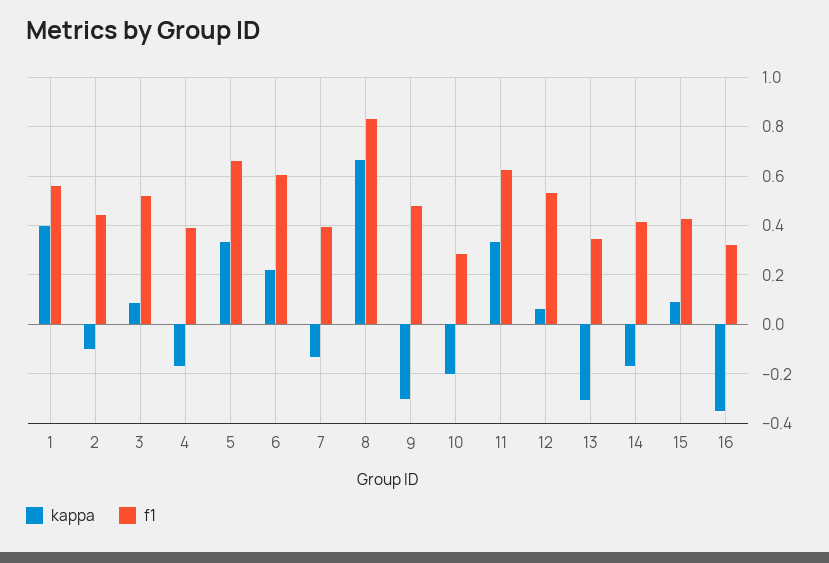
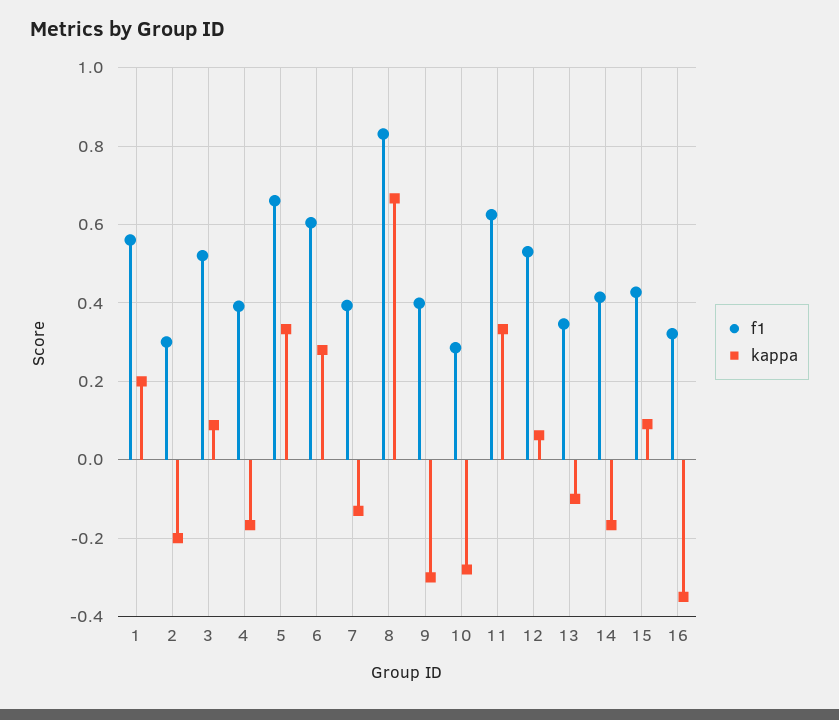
kappa, 1: 0.4 -> 0.2
kappa, 2: -0.1 -> -0.2
f1, 2: 0.45 -> 0.3
kappa, 6: 0.225 -> 0.28
f1, 9: 0.475 -> 0.4
kappa, 10: -0.2 -> -0.28
kappa, 13: -0.3 -> -0.1

